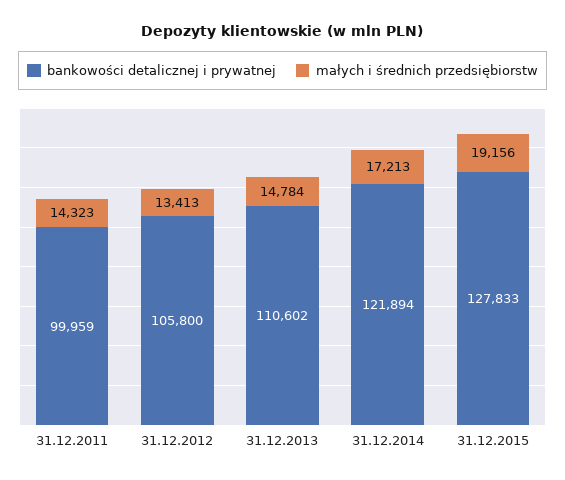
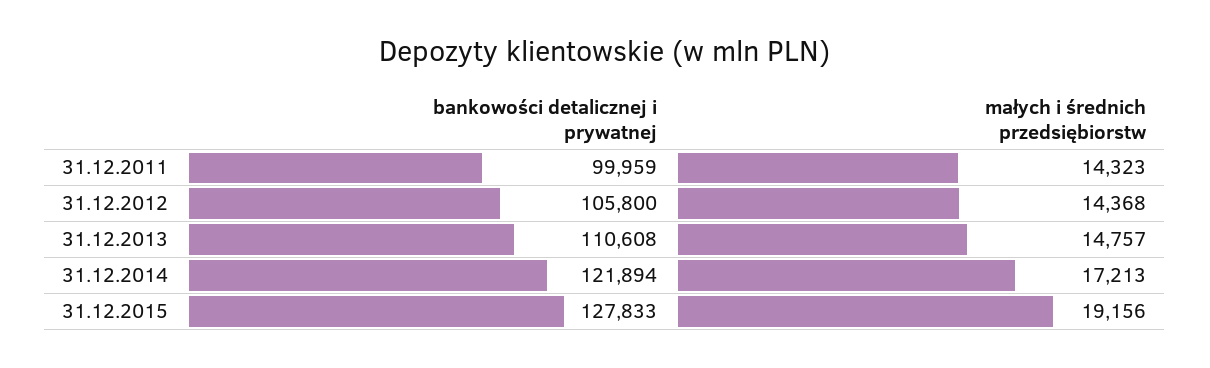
małych i średnich przedsiębiorstw, 31.12.2012: 13413 -> 14368
bankowości detalicznej i prywatnej, 31.12.2013: 110602 -> 110608
małych i średnich przedsiębiorstw, 31.12.2013: 14784 -> 14757

